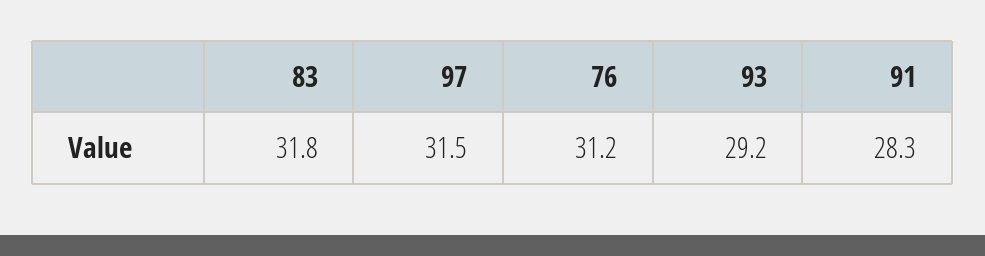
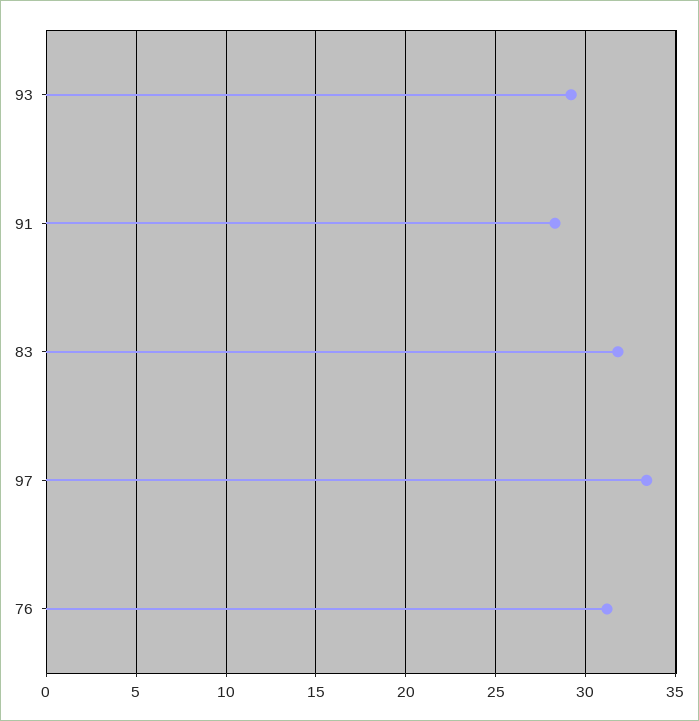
97: 31.5 -> 33.5

